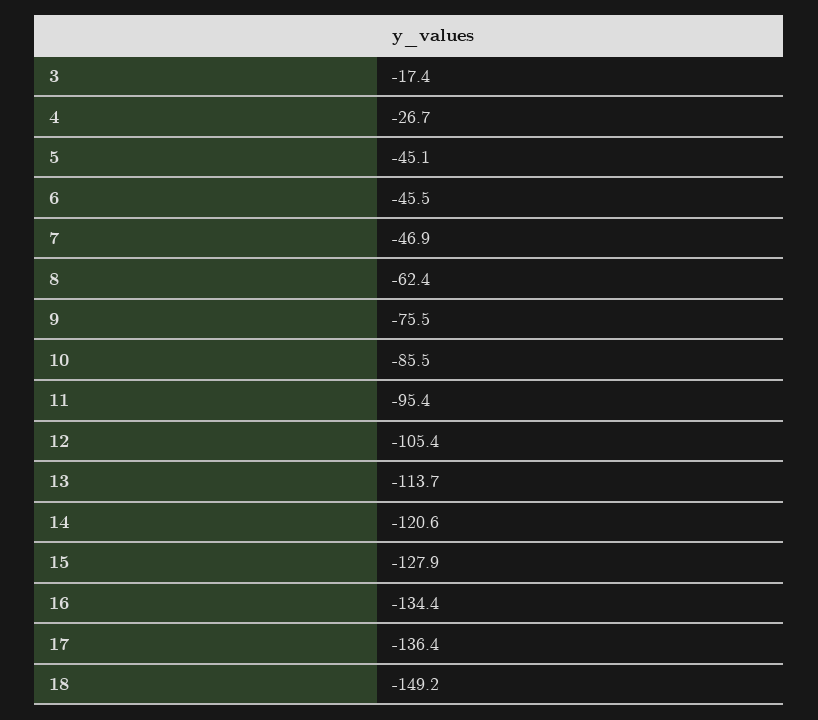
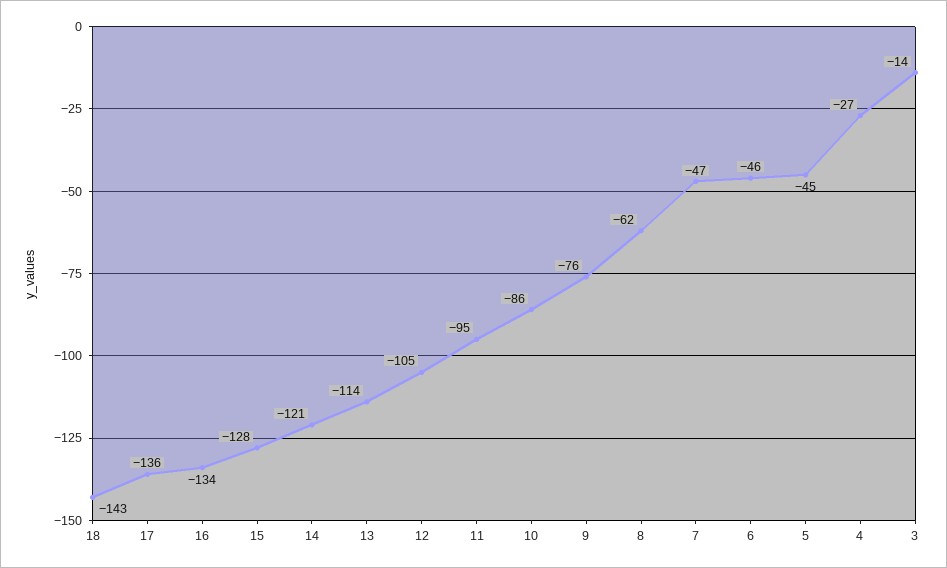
3: -17.4 -> -14
18: -149.2 -> -143

